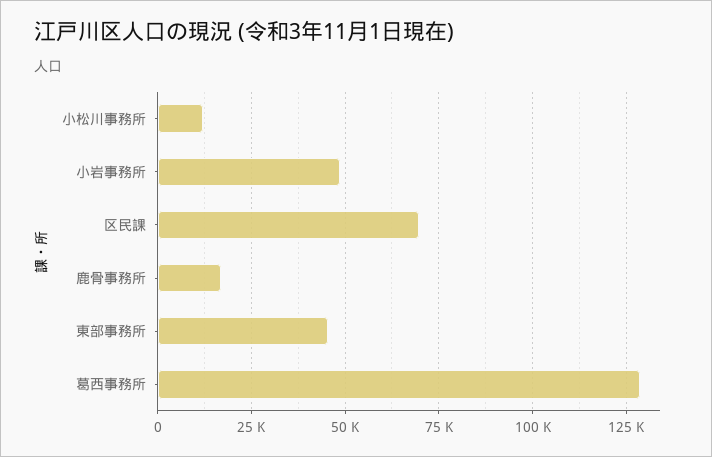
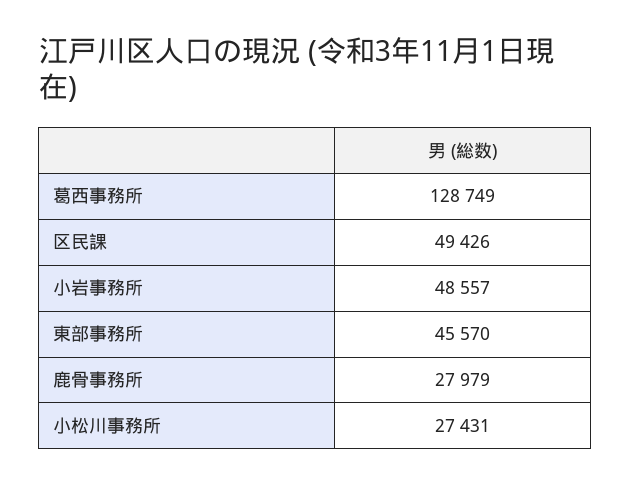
小松川事務所: 12500 -> 27431
区民課: 70000 -> 49426
鹿骨事務所: 17500 -> 27979

